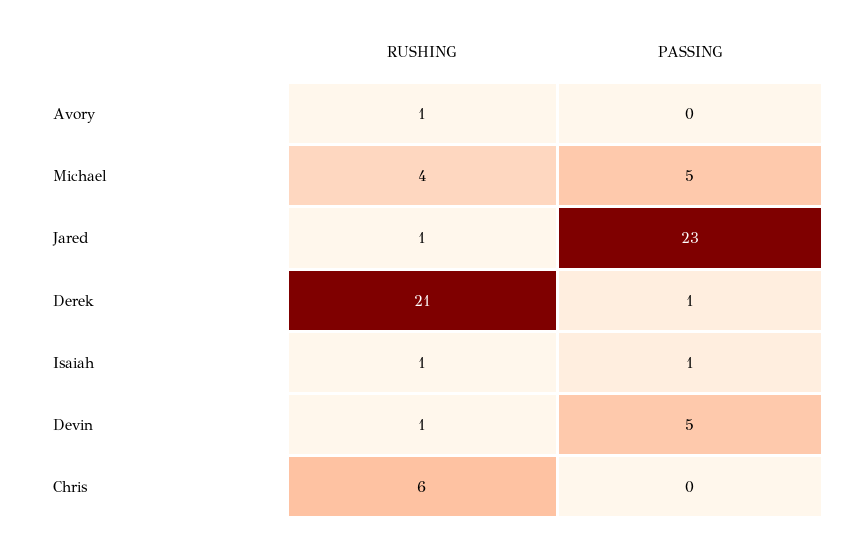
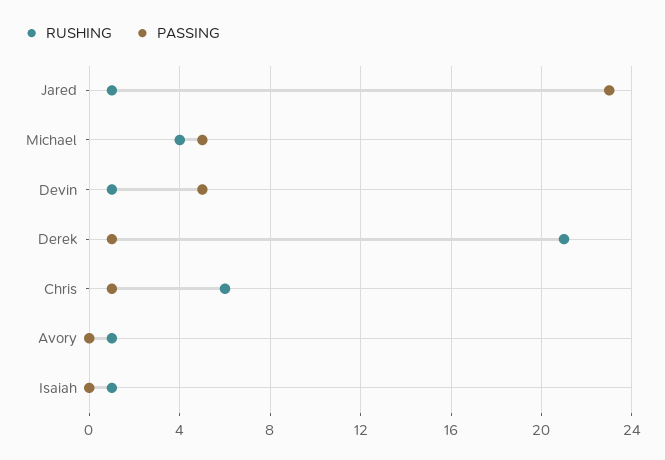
PASSING, Isaiah: 1 -> 0
PASSING, Chris: 0 -> 1

